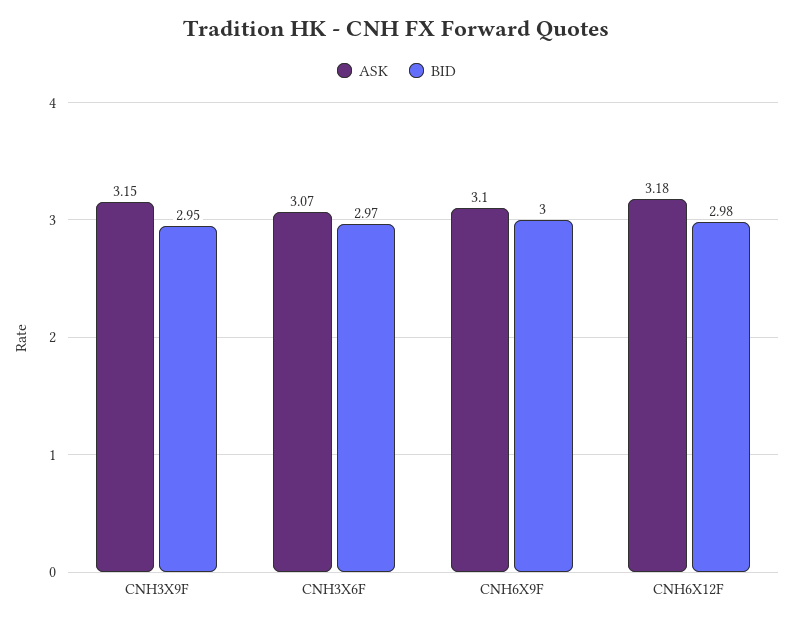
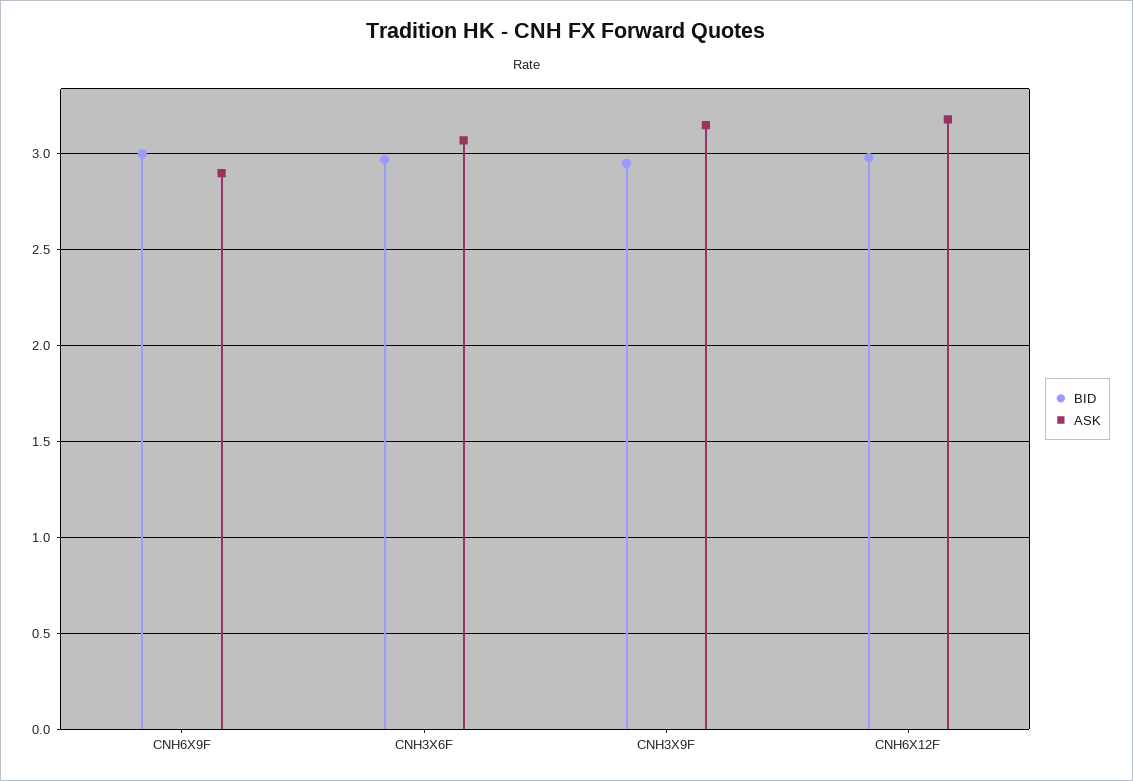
ASK, CNH6X9F: 3.1 -> 2.9

